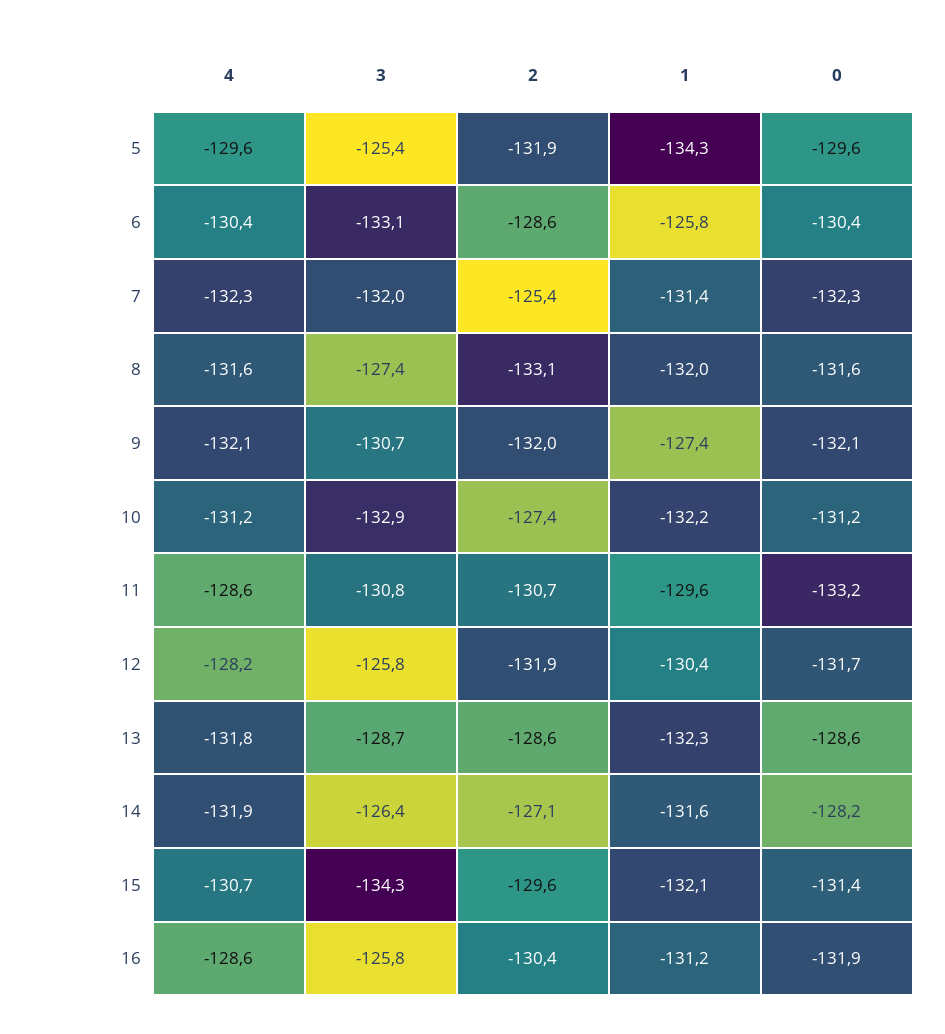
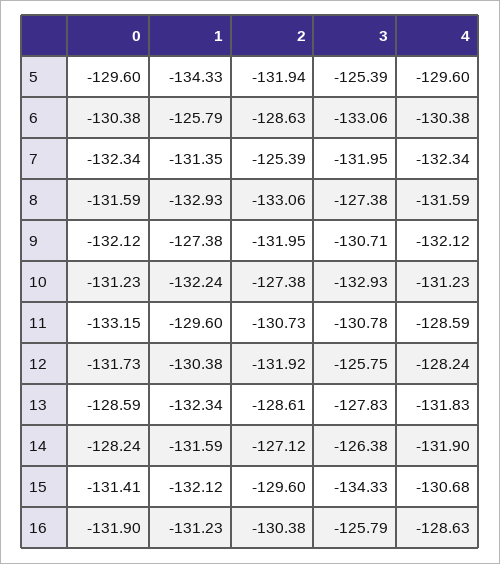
1, 8: -132 -> -132.93
3, 13: -128.7 -> -127.83

